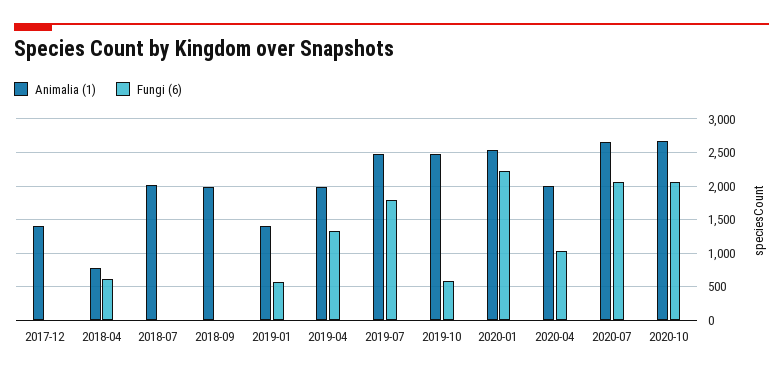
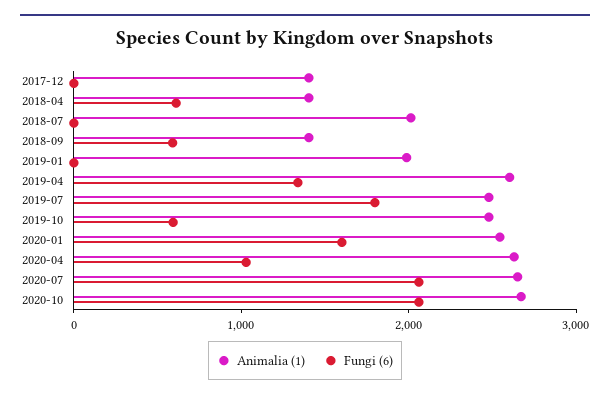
Animalia (1), 2018-04: 800 -> 1400
Animalia (1), 2018-09: 2000 -> 1400
Fungi (6), 2018-09: 0 -> 600
Animalia (1), 2019-01: 1400 -> 2000
Fungi (6), 2019-01: 600 -> 0
Animalia (1), 2019-04: 2000 -> 2600
Fungi (6), 2020-01: 2200 -> 1600
Animalia (1), 2020-04: 2000 -> 2600

